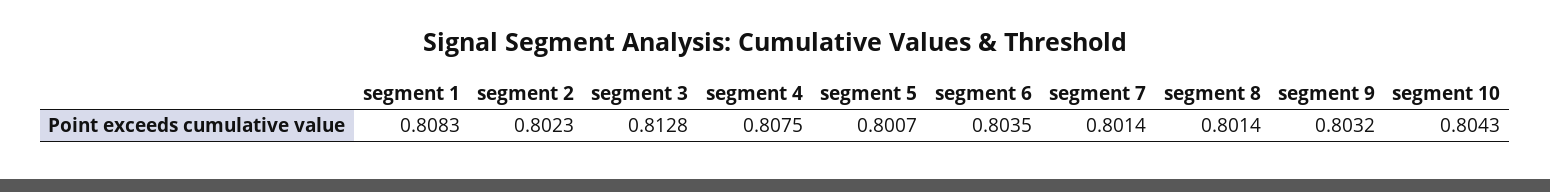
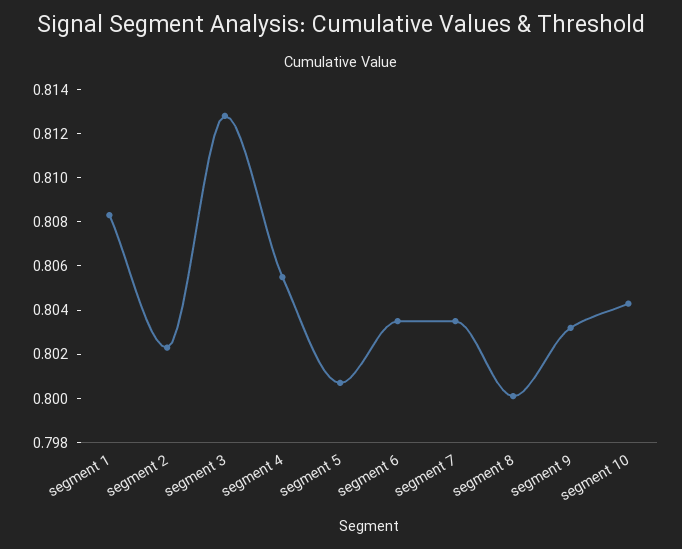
segment 4: 0.8075 -> 0.8055
segment 7: 0.8014 -> 0.8035
segment 8: 0.8014 -> 0.8

